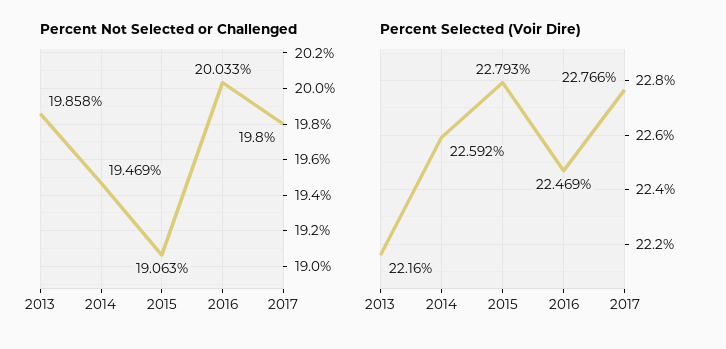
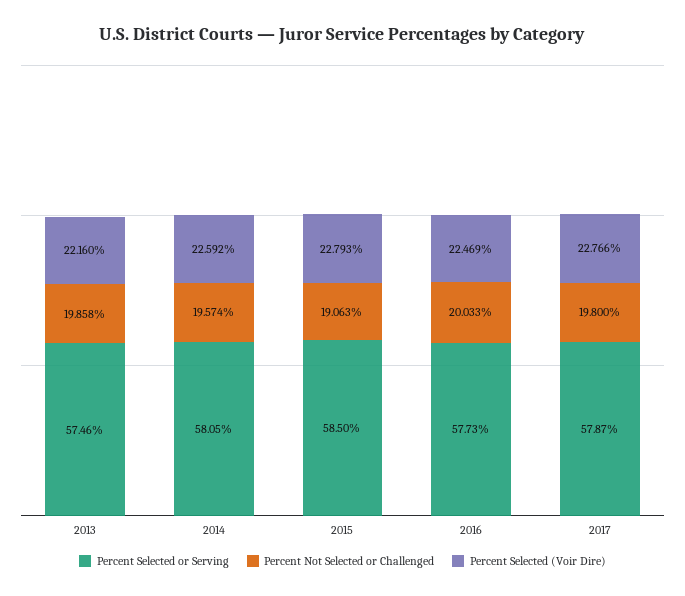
Percent Not Selected or Challenged, 2014: 19.469 -> 19.574
Percent Selected or Serving, 2013: none -> 57.46
Percent Selected or Serving, 2014: none -> 58.05
Percent Selected or Serving, 2015: none -> 58.5
Percent Selected or Serving, 2016: none -> 57.73
Percent Selected or Serving, 2017: none -> 57.87

